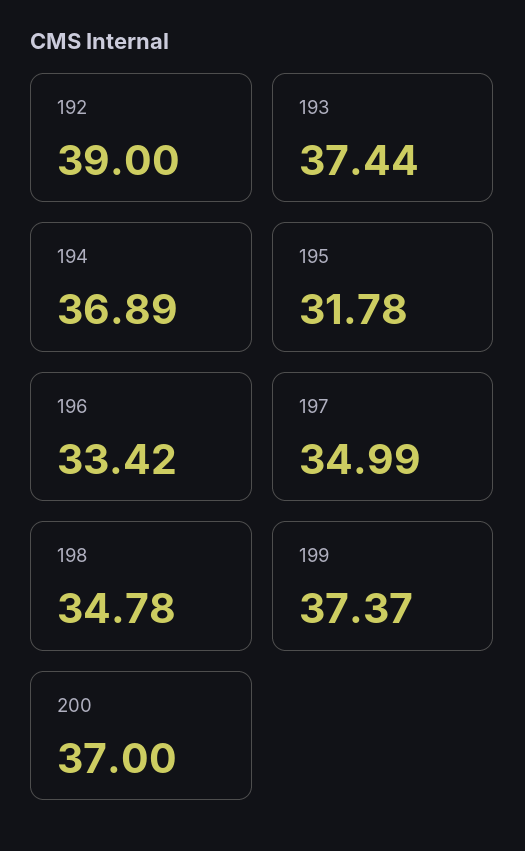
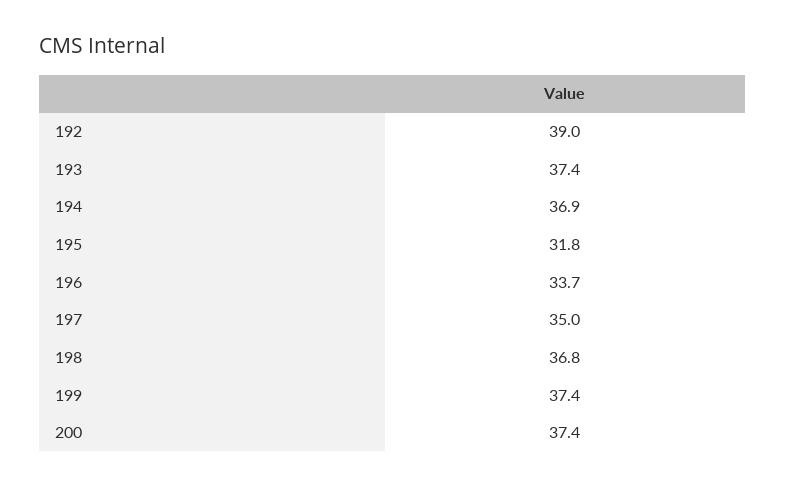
196: 33.42 -> 33.7
198: 34.78 -> 36.8
200: 37 -> 37.4

